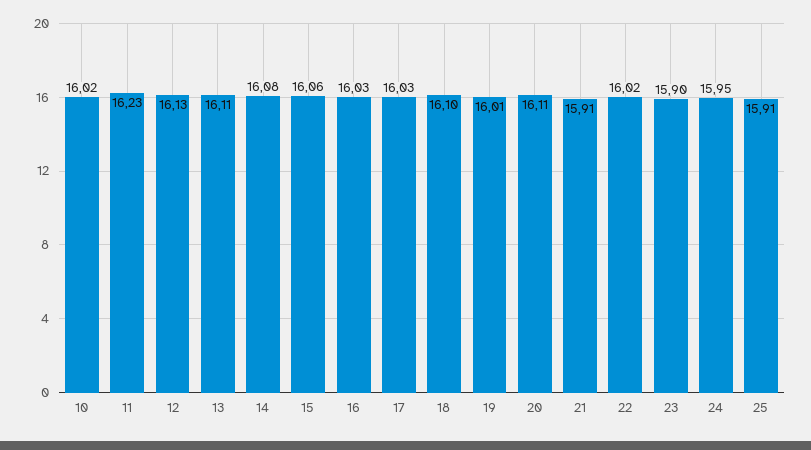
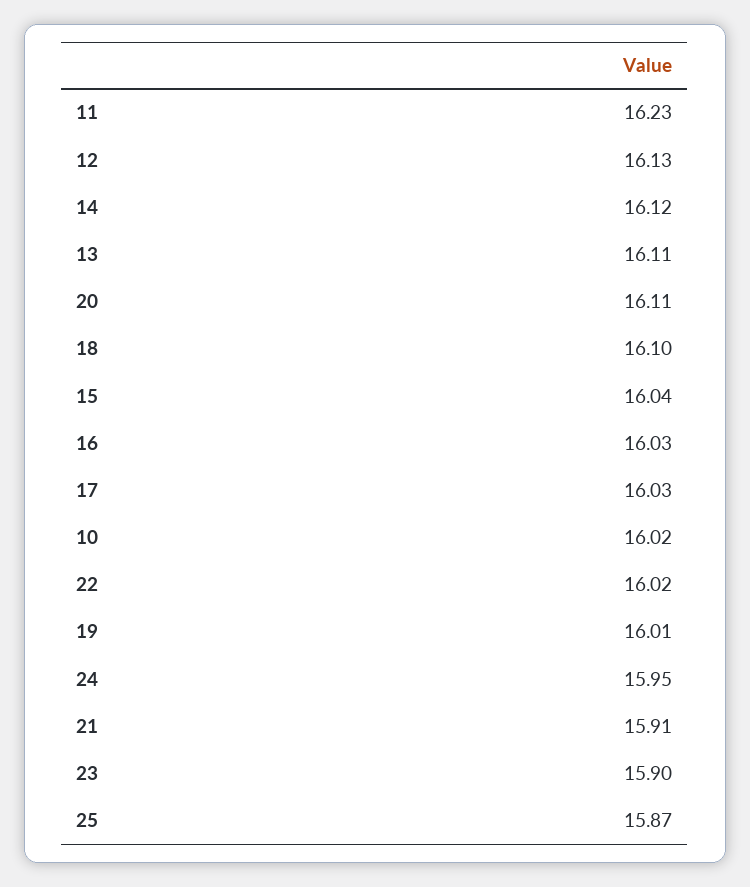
14: 16.08 -> 16.12
15: 16.06 -> 16.04
25: 15.91 -> 15.87

